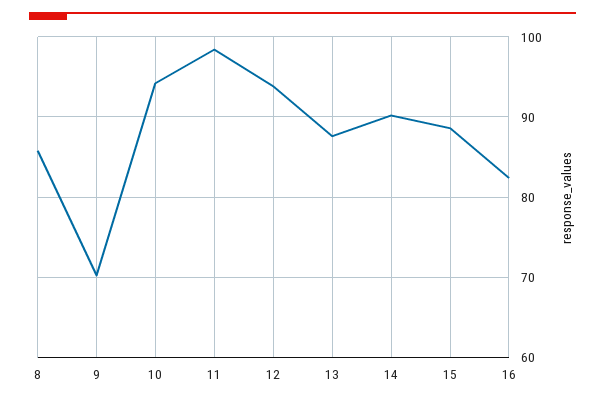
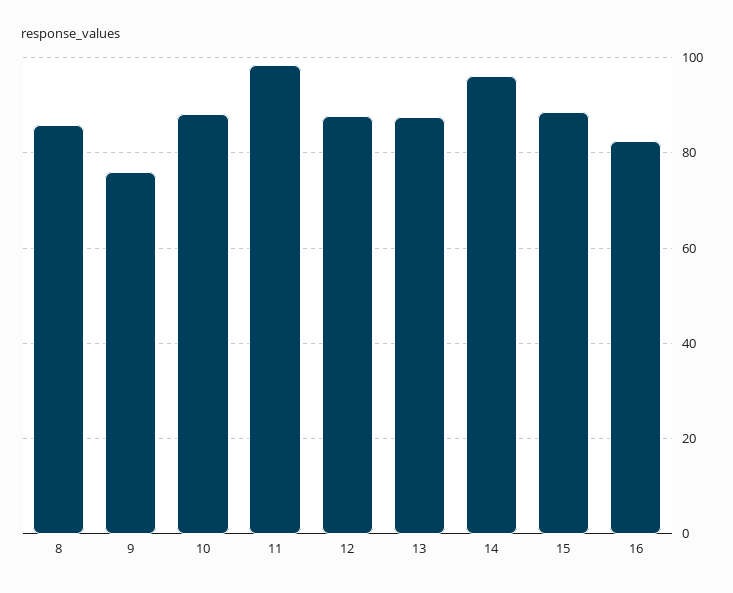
9: 70 -> 76
10: 94 -> 88
12: 94 -> 88
14: 90 -> 96

